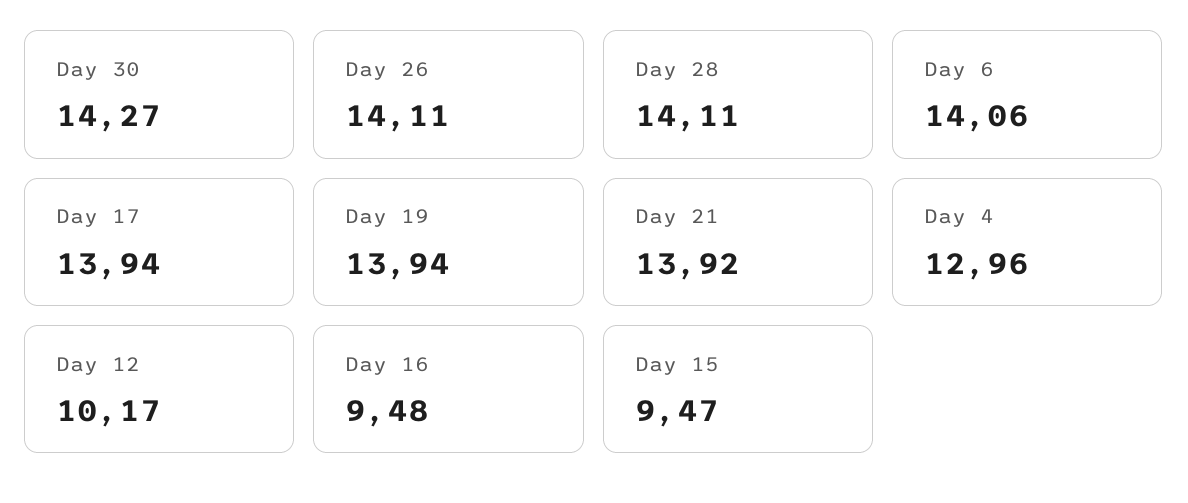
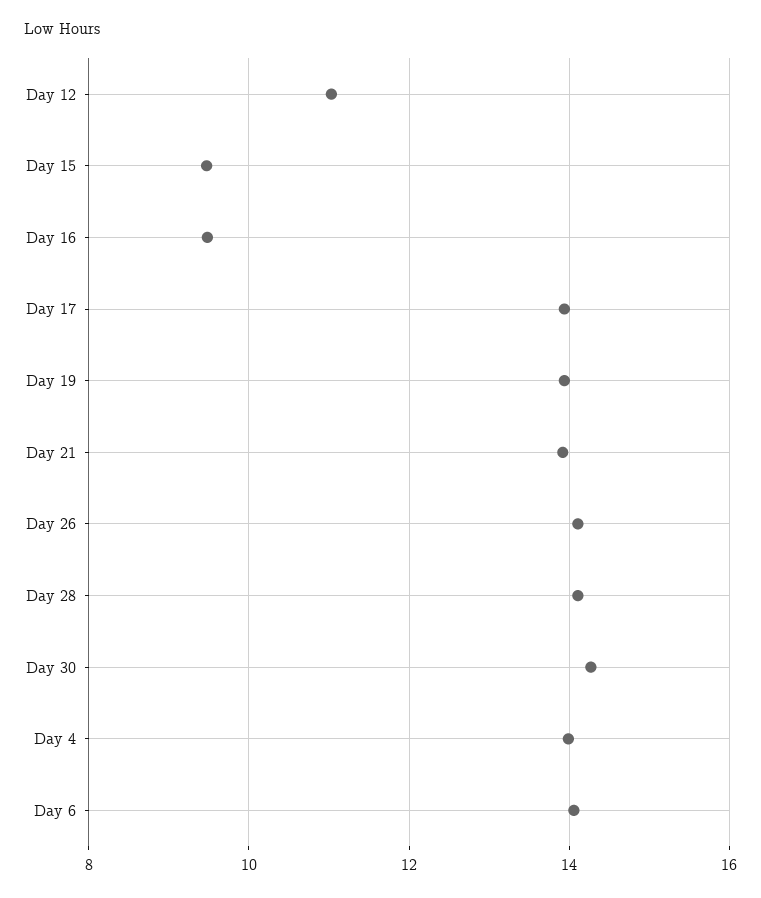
Day 4: 12.96 -> 14
Day 12: 10.17 -> 11

